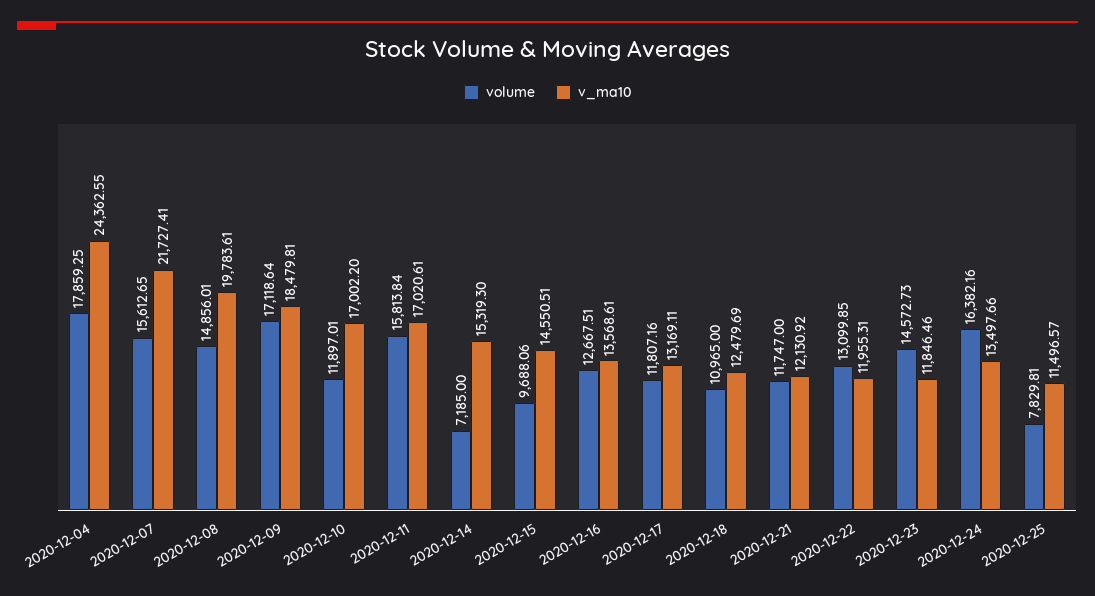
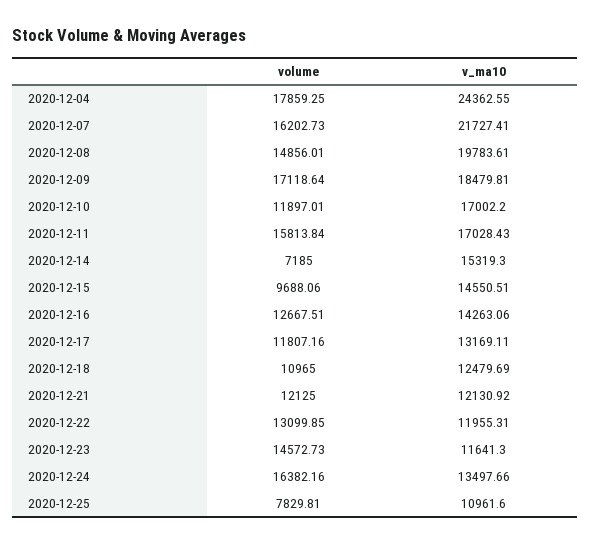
volume, 2020-12-07: 15612.65 -> 16202.73
v_ma10, 2020-12-11: 17020.61 -> 17028.43
v_ma10, 2020-12-16: 13568.61 -> 14263.06
volume, 2020-12-21: 11747 -> 12125
v_ma10, 2020-12-23: 11846.46 -> 11641.3
v_ma10, 2020-12-25: 11496.57 -> 10961.6

